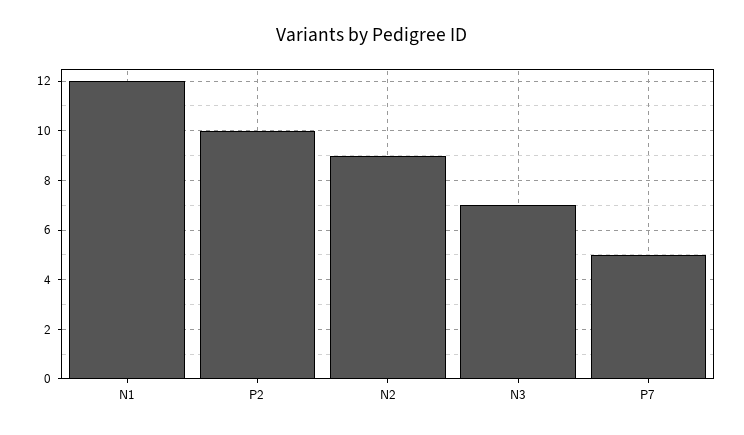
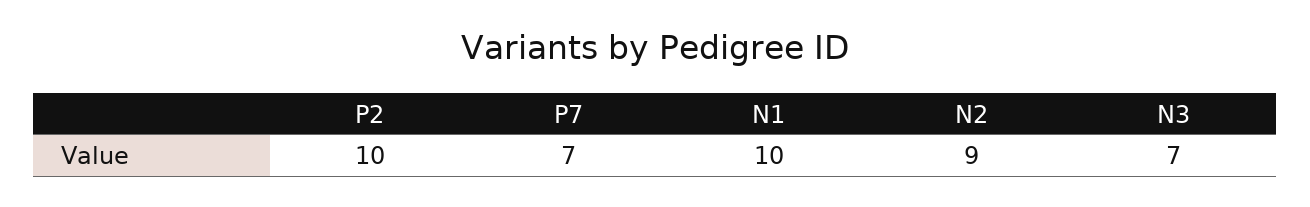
N1: 12 -> 10
P7: 5 -> 7

